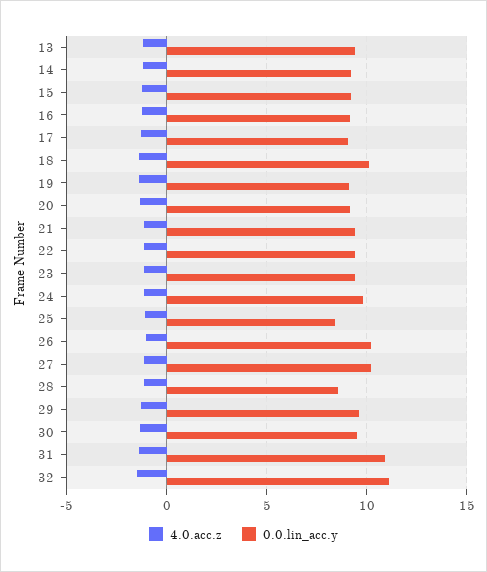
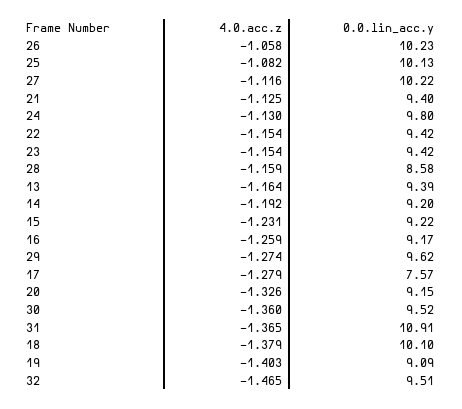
0.0.lin_acc.y, 17: 9 -> 7.57
0.0.lin_acc.y, 25: 8.5 -> 10.13
0.0.lin_acc.y, 32: 11 -> 9.51

